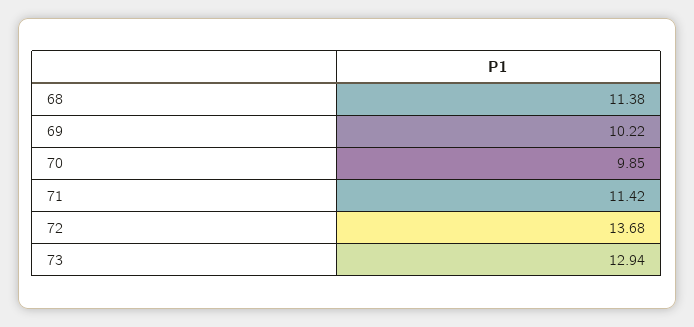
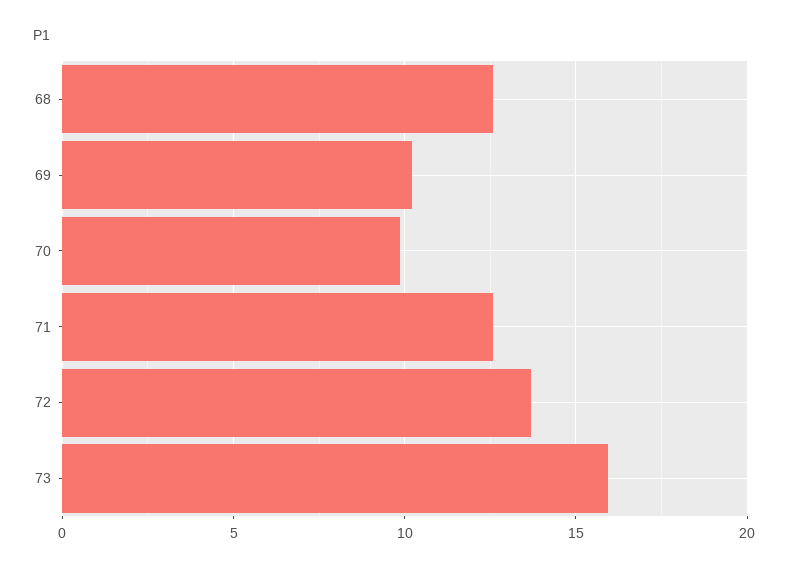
68: 11.38 -> 12.5
71: 11.42 -> 12.5
73: 12.94 -> 16

